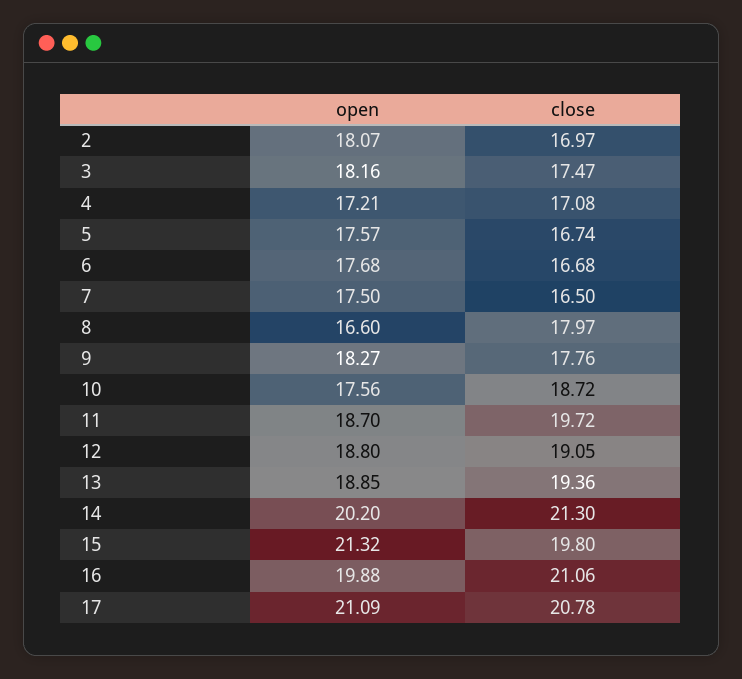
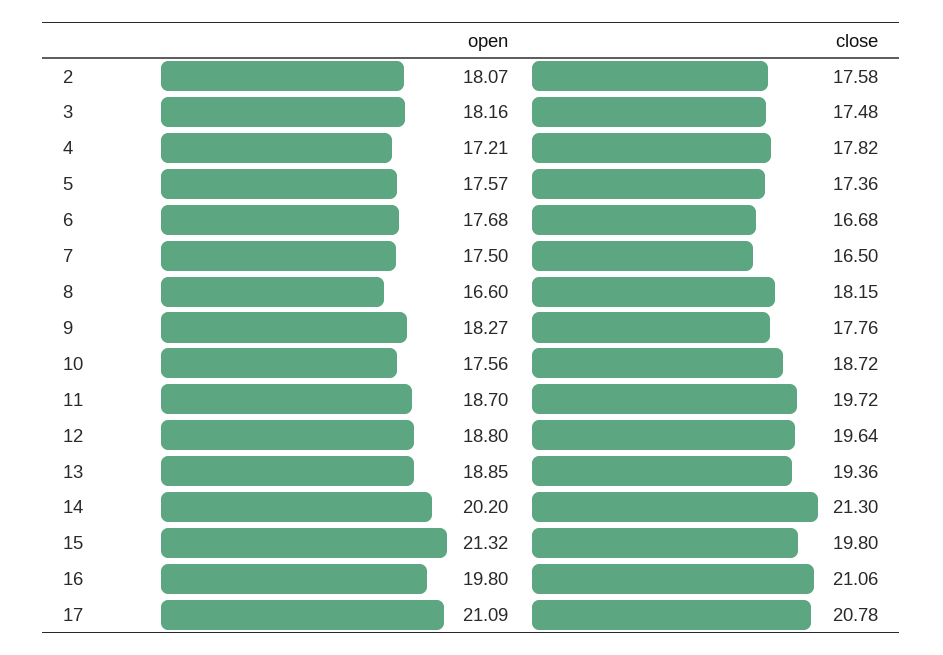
close, 2: 16.97 -> 17.58
close, 3: 17.47 -> 17.48
close, 4: 17.08 -> 17.82
close, 5: 16.74 -> 17.36
close, 8: 17.97 -> 18.15
close, 12: 19.05 -> 19.64
open, 16: 19.88 -> 19.8

